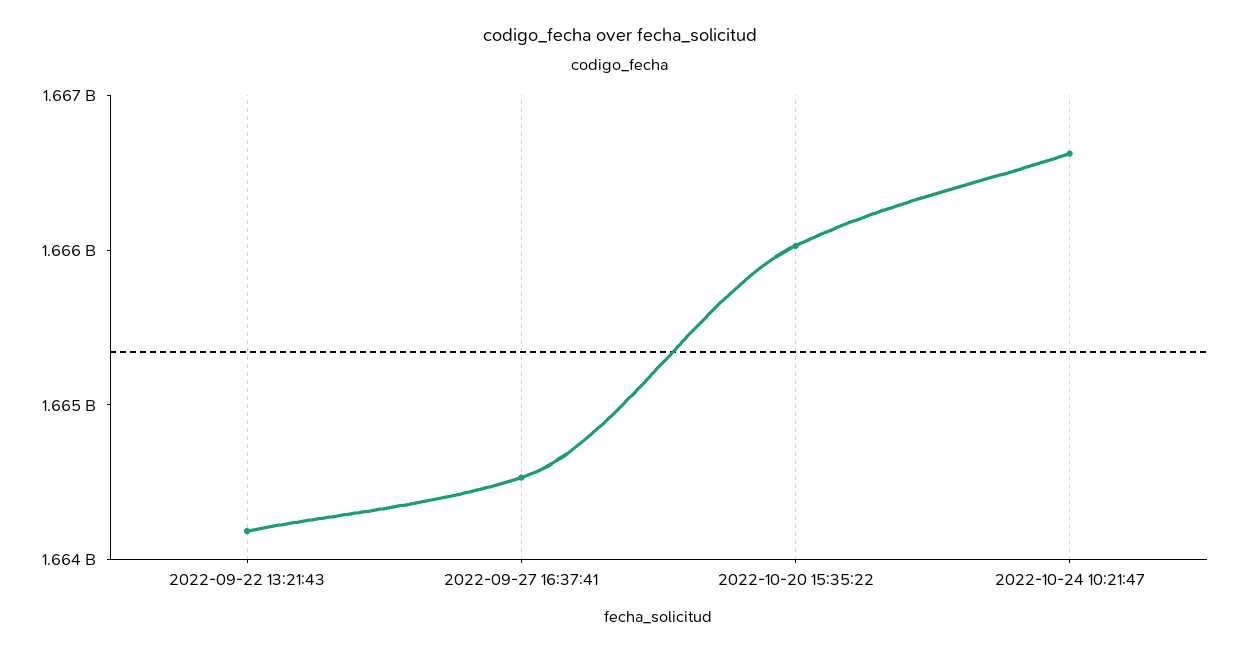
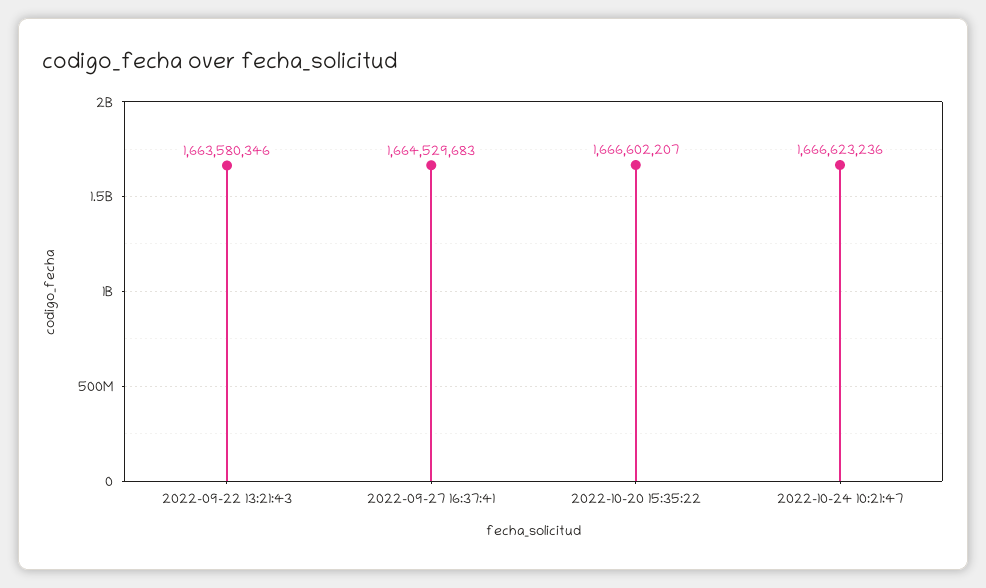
2022-09-22 13:21:43: 1664200000 -> 1663580346
2022-10-20 15:35:22: 1666000000 -> 1666602207

